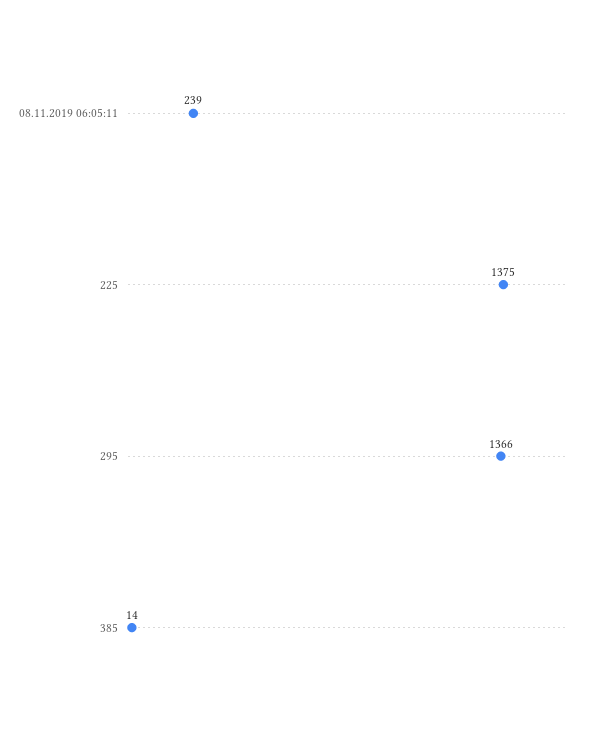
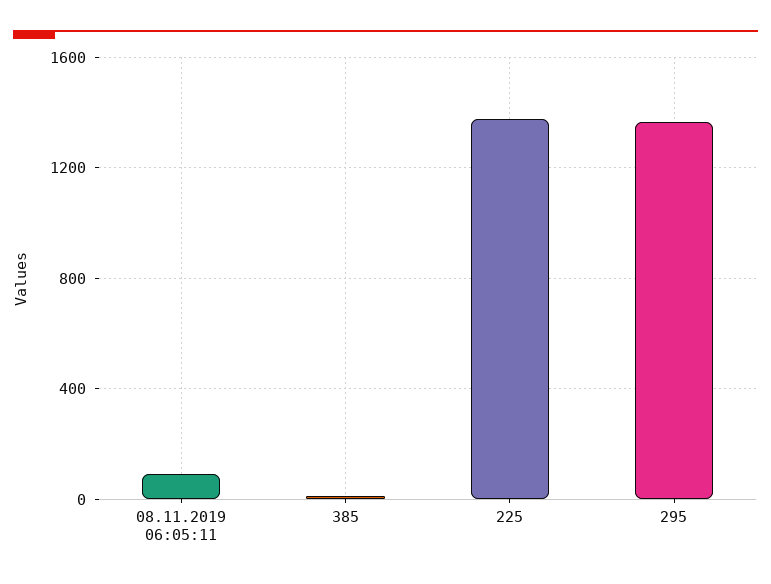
08.11.2019 06:05:11: 239 -> 100

